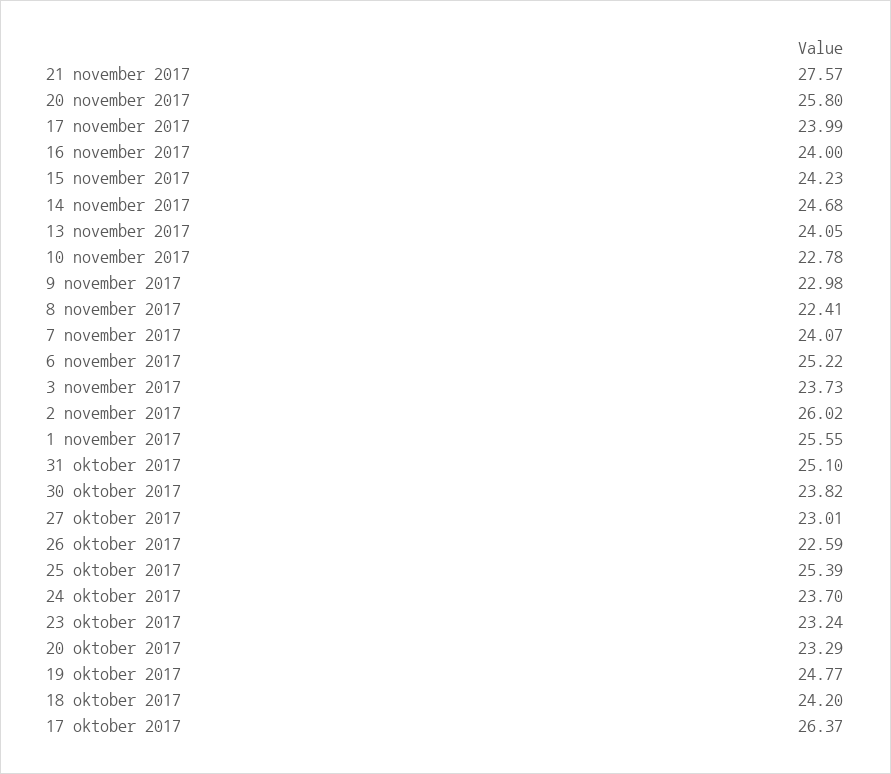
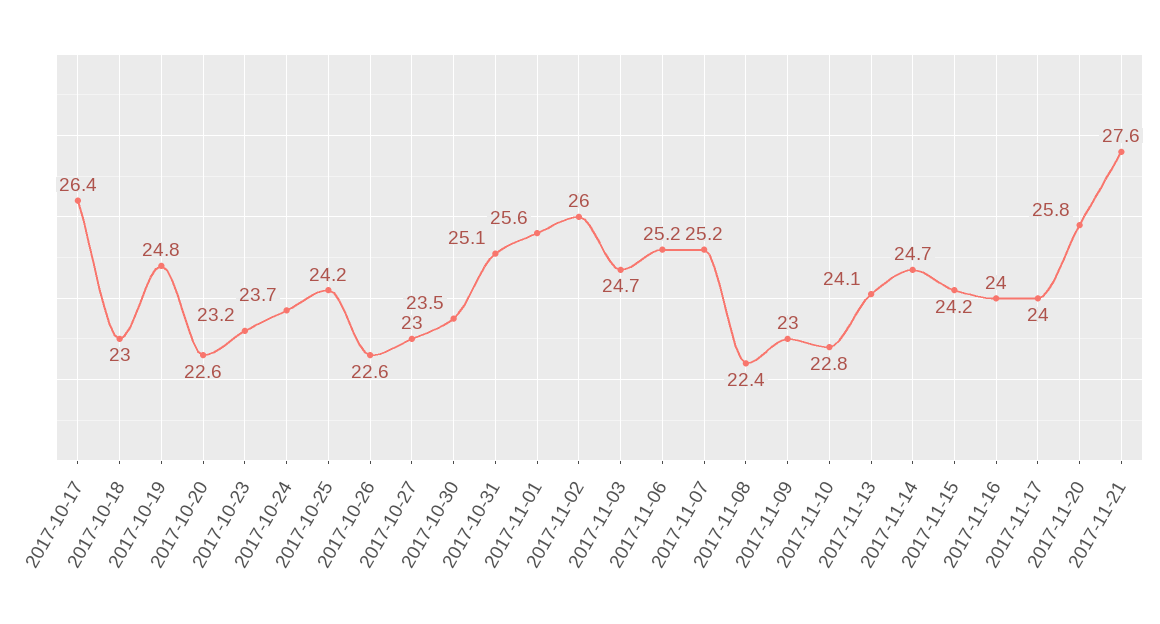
7 november 2017: 24.07 -> 25.2
3 november 2017: 23.73 -> 24.7
30 oktober 2017: 23.82 -> 23.5
25 oktober 2017: 25.39 -> 24.2
20 oktober 2017: 23.29 -> 22.6
18 oktober 2017: 24.2 -> 23

